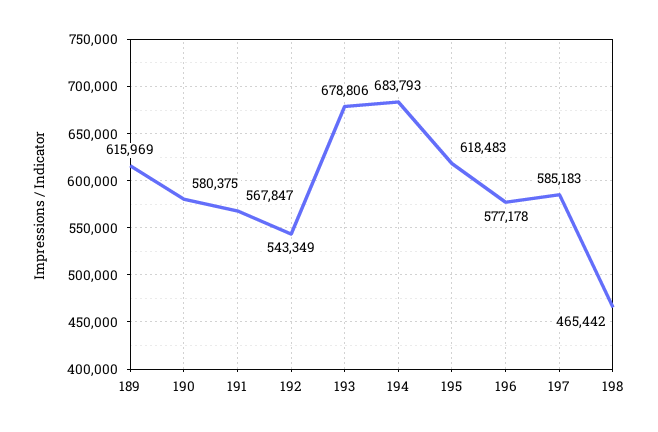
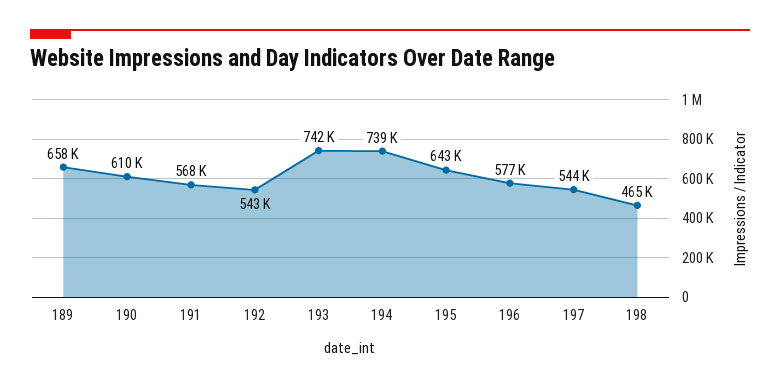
189: 615969 -> 658000
190: 580375 -> 610000
193: 678806 -> 742000
194: 683793 -> 739000
195: 618483 -> 643000
197: 585183 -> 544000

